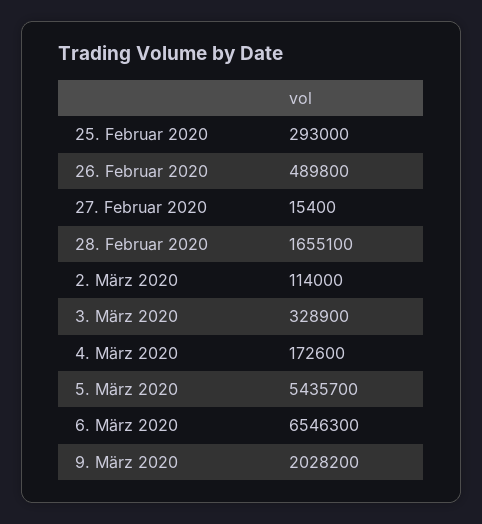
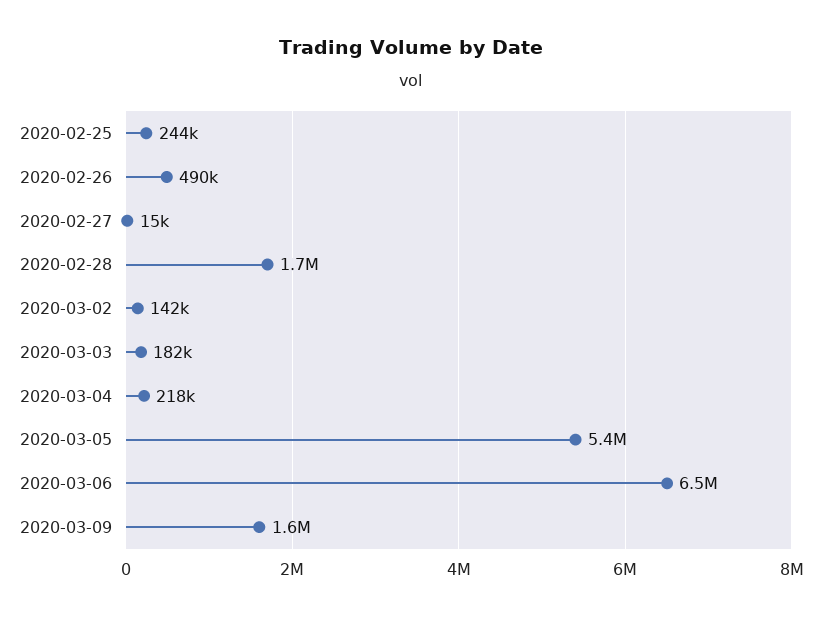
25. Februar 2020: 293000 -> 244000
2. März 2020: 114000 -> 142000
3. März 2020: 328900 -> 182000
4. März 2020: 172600 -> 218000
9. März 2020: 2028200 -> 1600000

